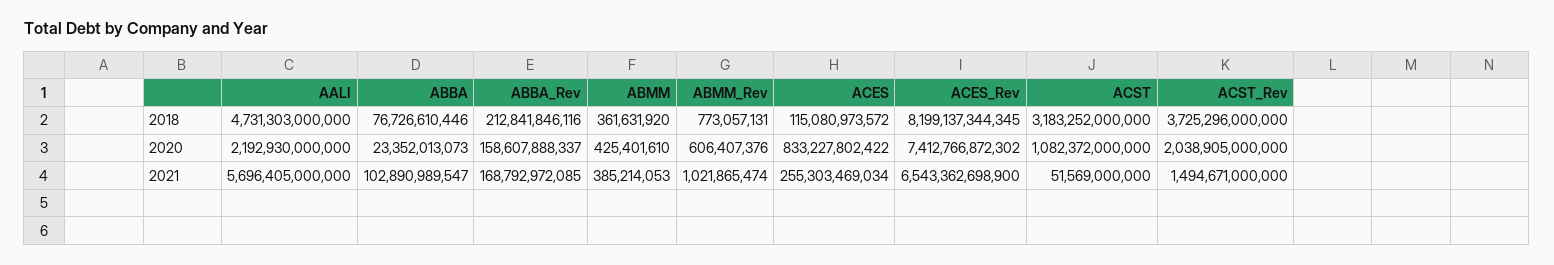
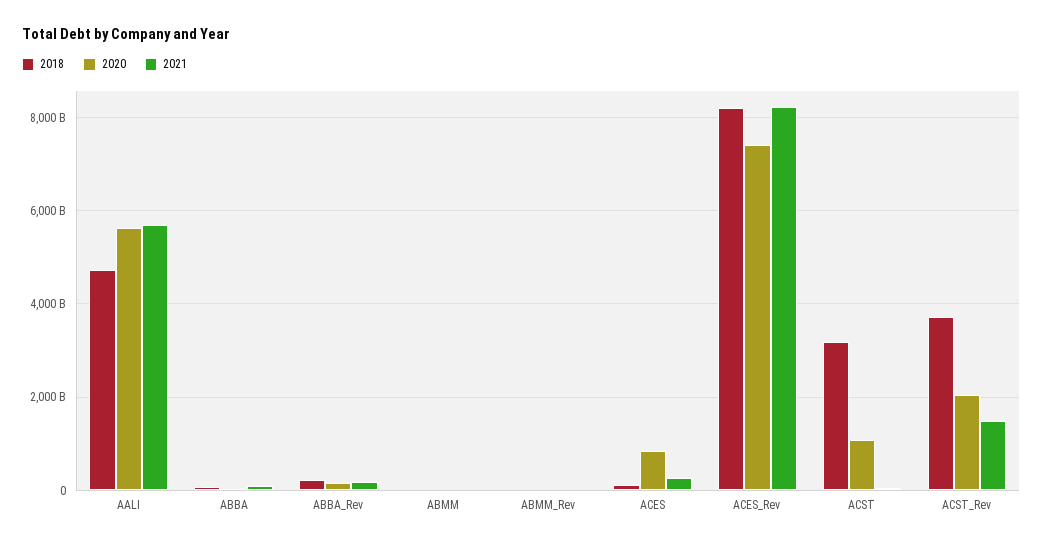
2020, AALI: 2192930000000 -> 5600000000000
2021, ACES_Rev: 6543362698900 -> 8200000000000

